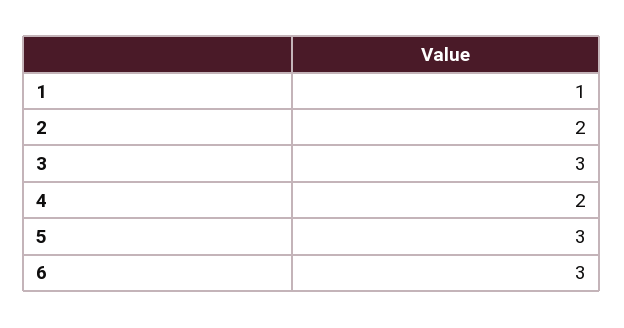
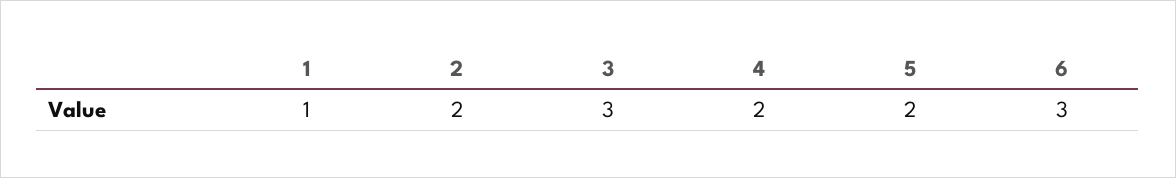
5: 3 -> 2

